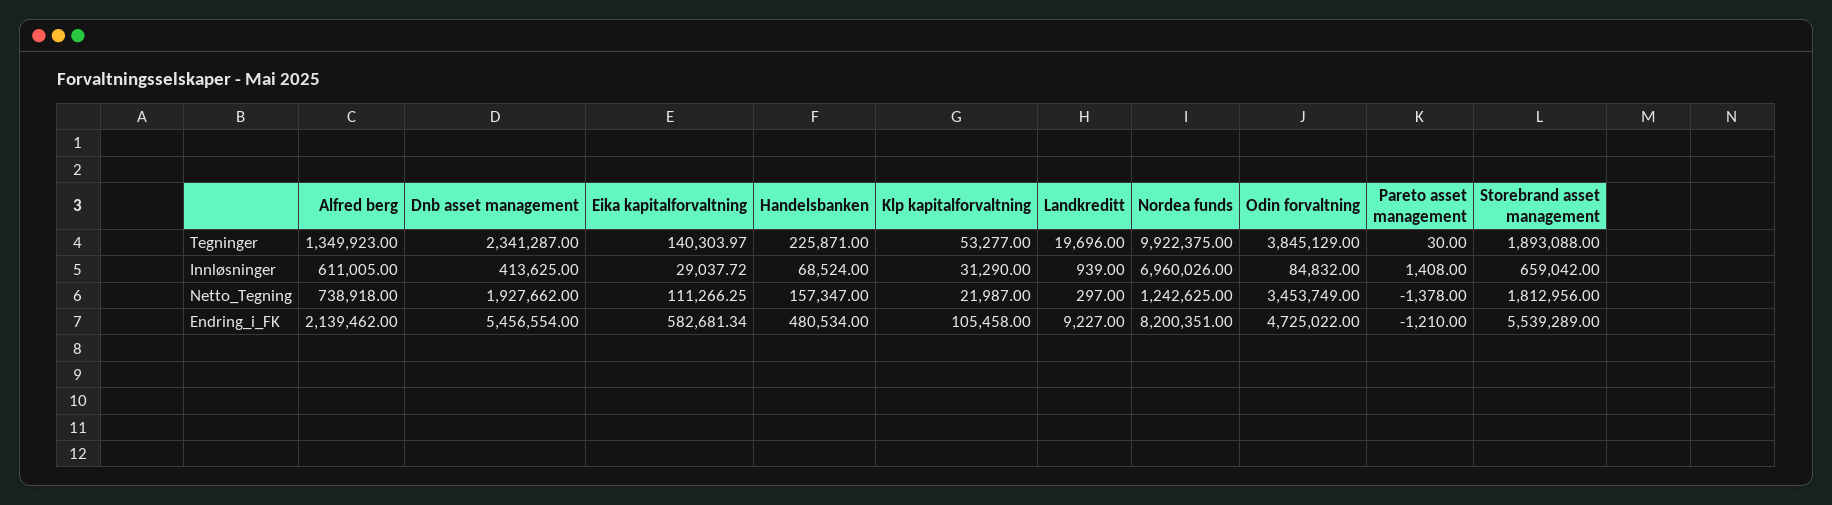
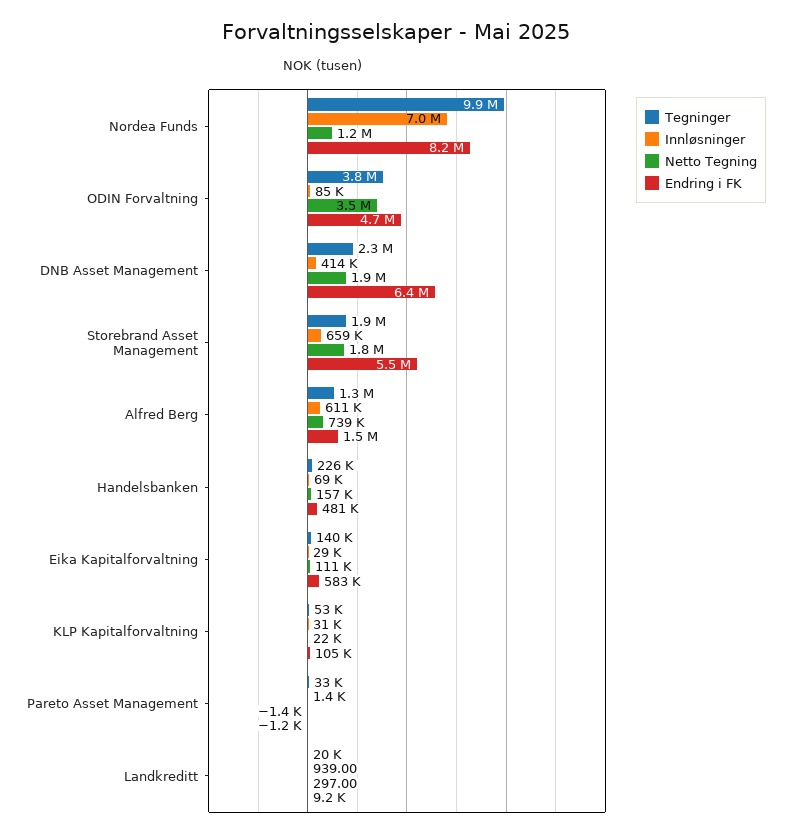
Tegninger, Pareto asset management: 30 -> 33000
Endring_i_FK, Alfred berg: 2139462 -> 1500000
Endring_i_FK, Dnb asset management: 5456554 -> 6400000

